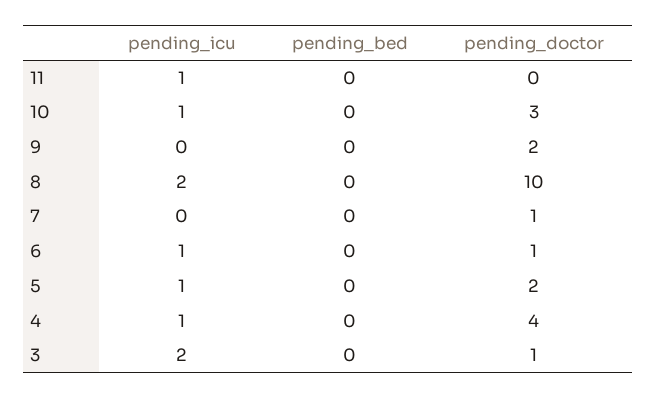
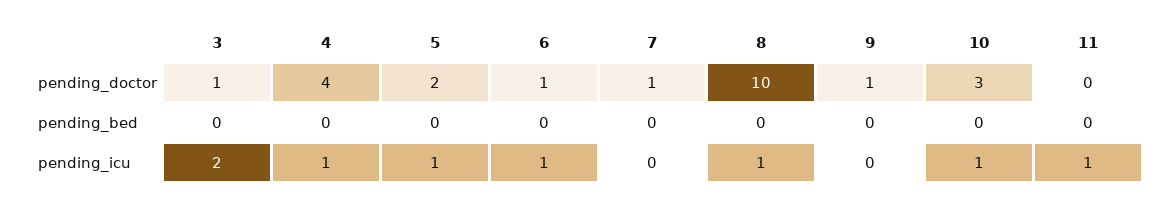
pending_doctor, 9: 2 -> 1
pending_icu, 8: 2 -> 1

